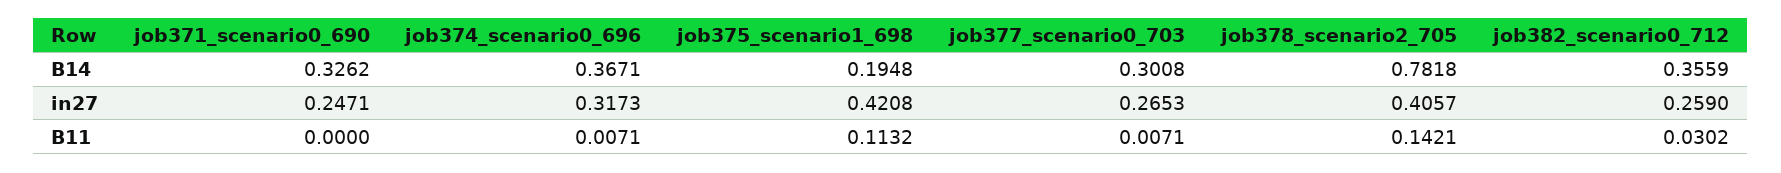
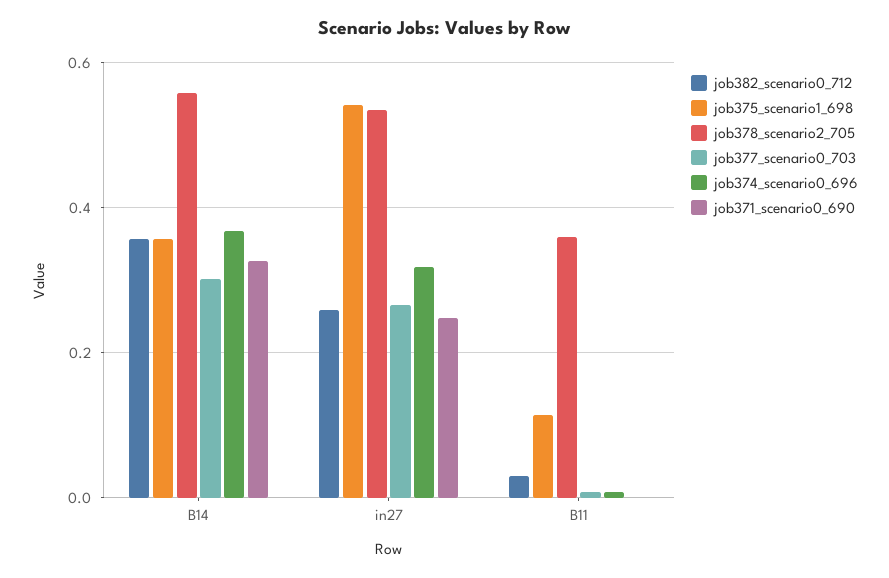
job375_scenario1_698, B14: 0.1948 -> 0.36
job378_scenario2_705, B14: 0.7818 -> 0.56
job375_scenario1_698, in27: 0.4208 -> 0.54
job378_scenario2_705, in27: 0.4057 -> 0.54
job378_scenario2_705, B11: 0.1421 -> 0.36

